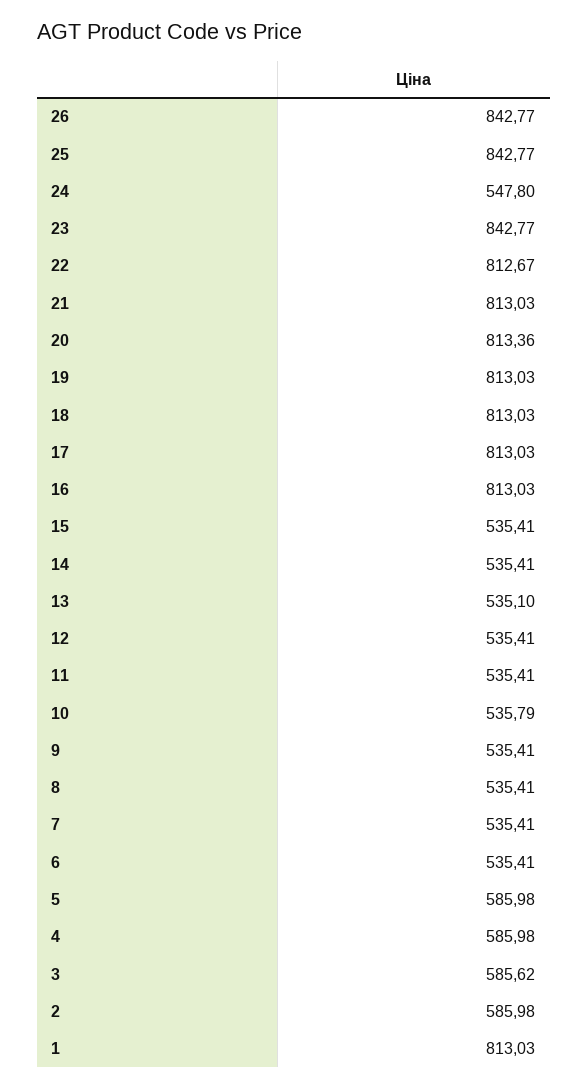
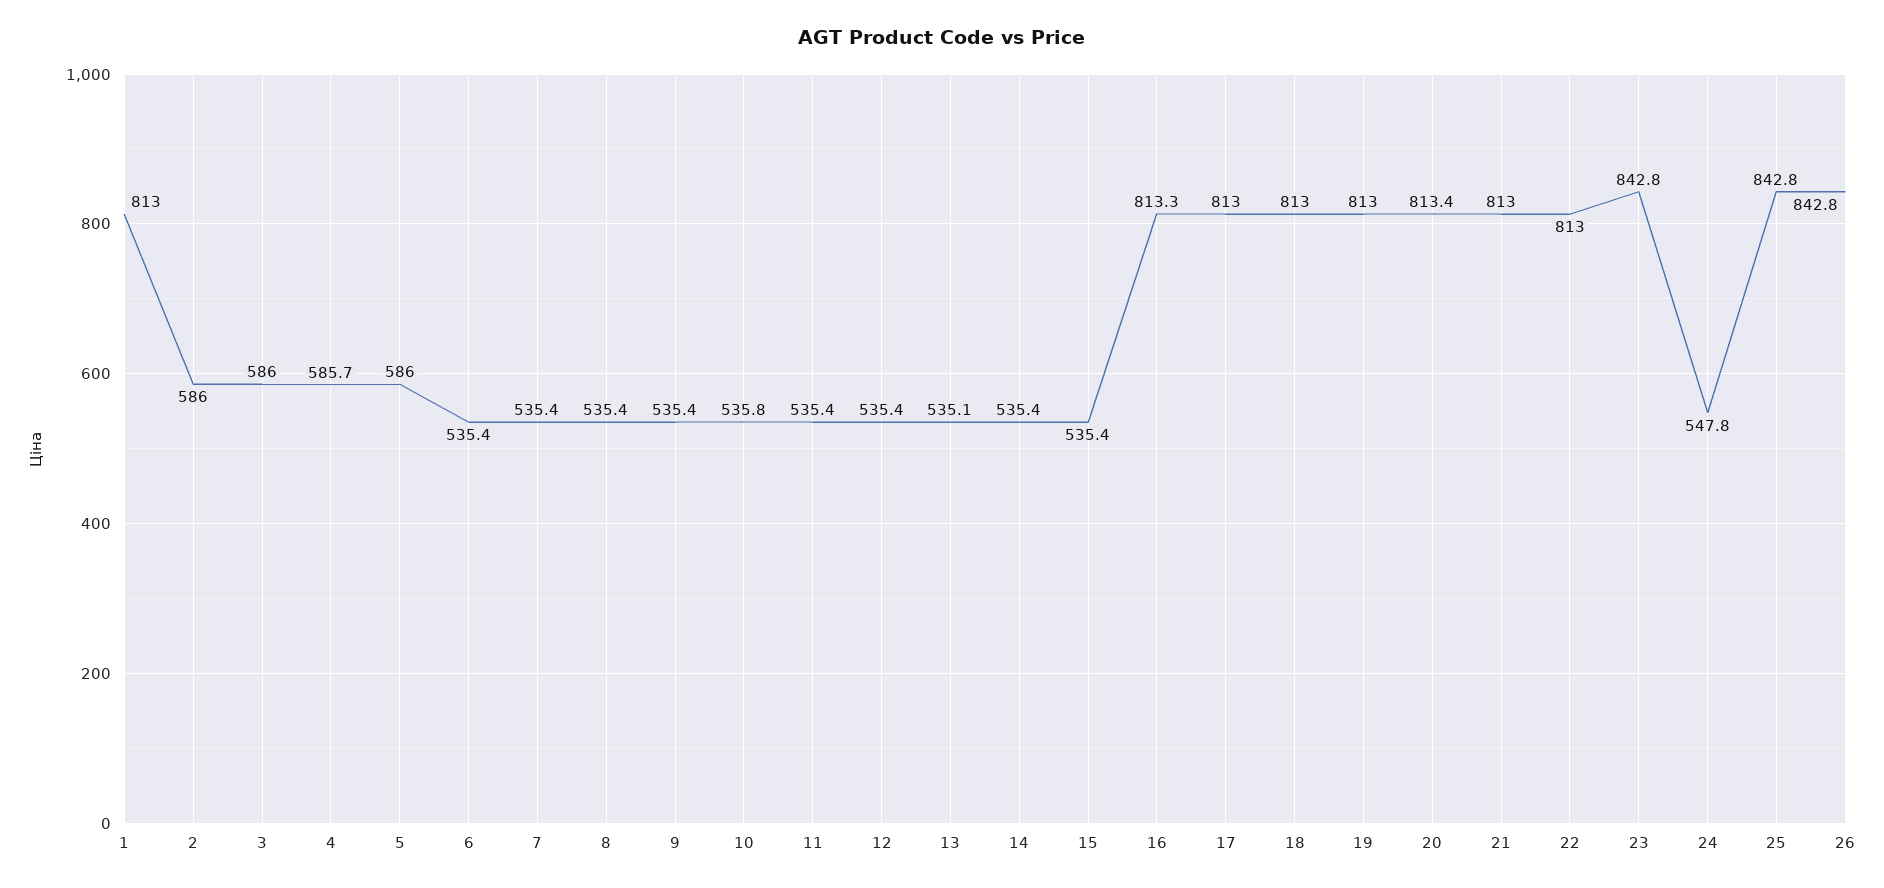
22: 812.67 -> 813
16: 813.03 -> 813.3
4: 585.98 -> 585.7
3: 585.62 -> 586

